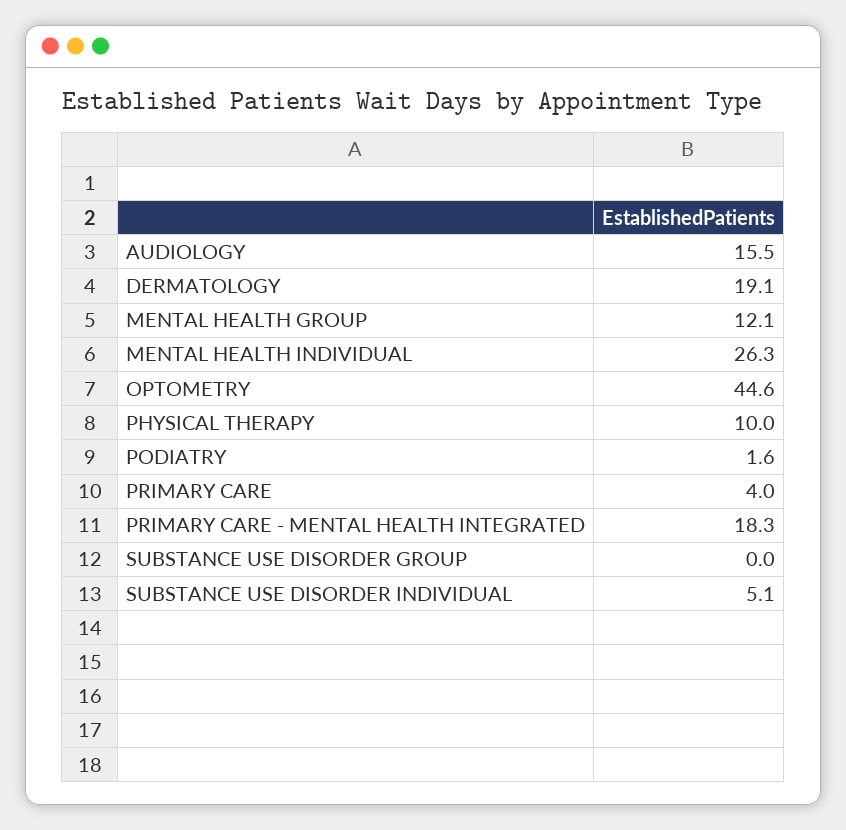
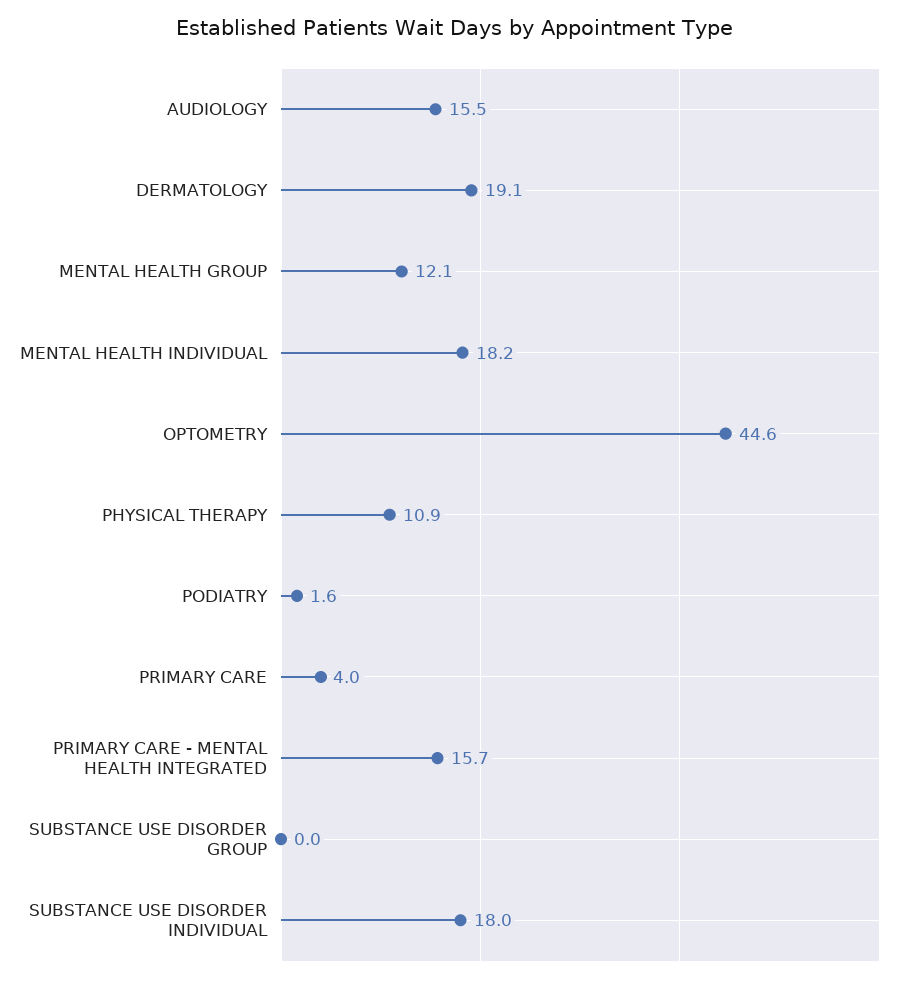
MENTAL HEALTH INDIVIDUAL: 26.3 -> 18.2
PHYSICAL THERAPY: 10 -> 10.9
PRIMARY CARE - MENTAL HEALTH INTEGRATED: 18.3 -> 15.7
SUBSTANCE USE DISORDER INDIVIDUAL: 5.1 -> 18

